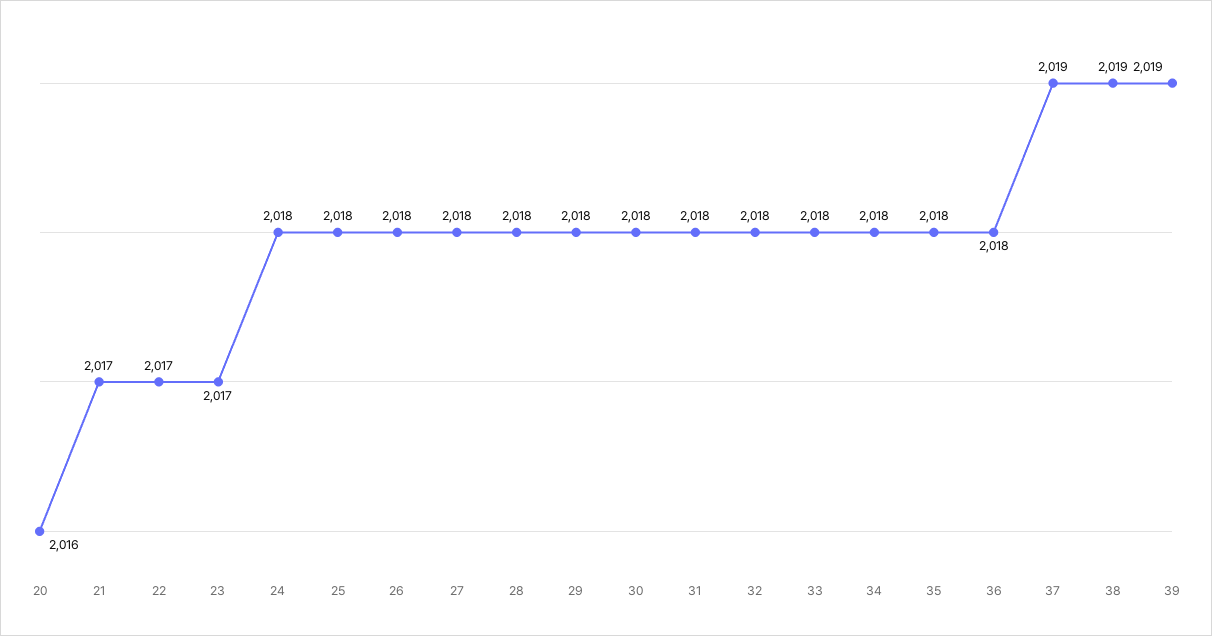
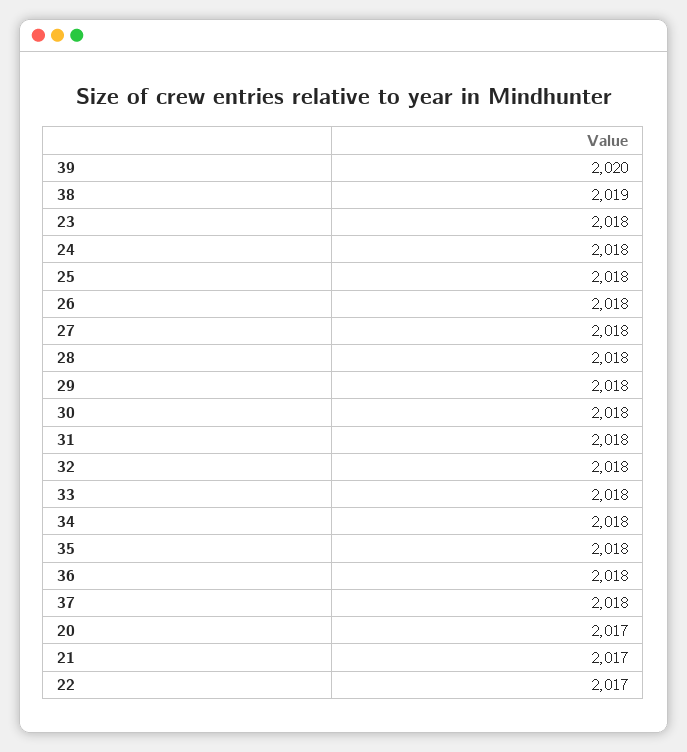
20: 2016 -> 2017
23: 2017 -> 2018
37: 2019 -> 2018
39: 2019 -> 2020

